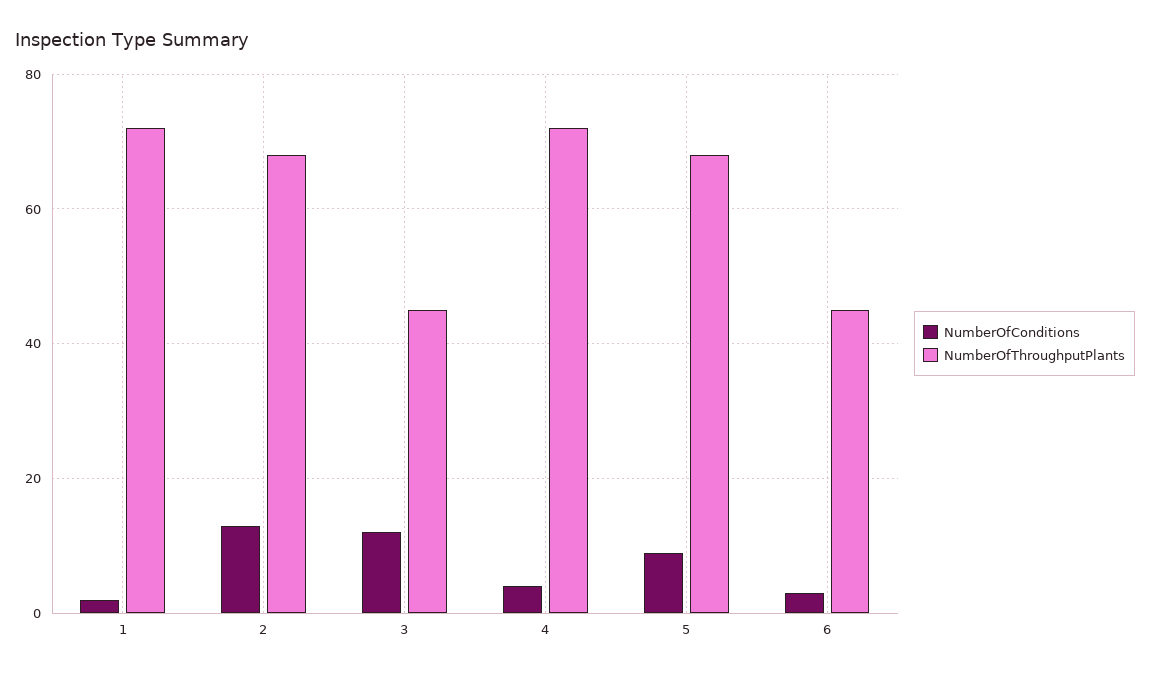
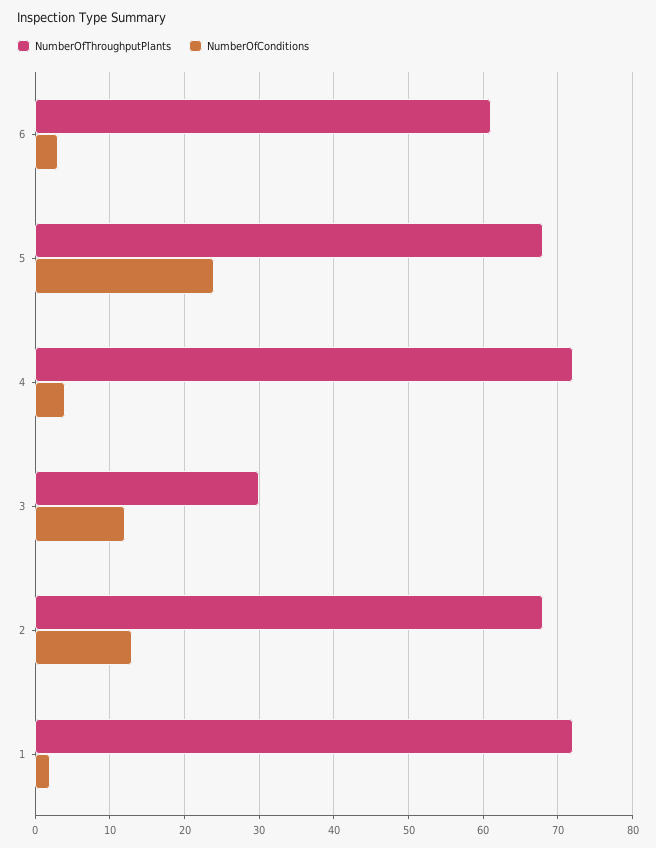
NumberOfThroughputPlants, 3: 45 -> 30
NumberOfConditions, 5: 10 -> 24
NumberOfThroughputPlants, 6: 45 -> 61

